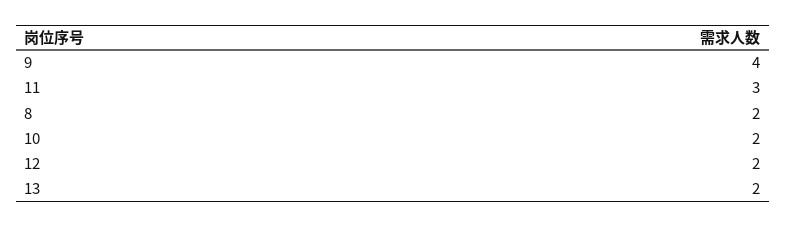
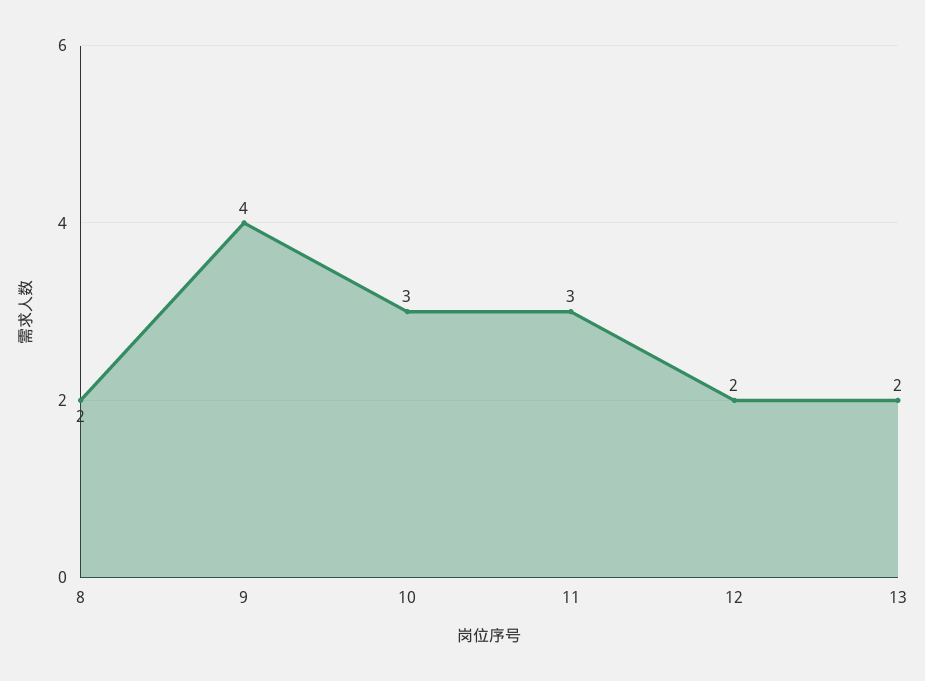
10: 2 -> 3

